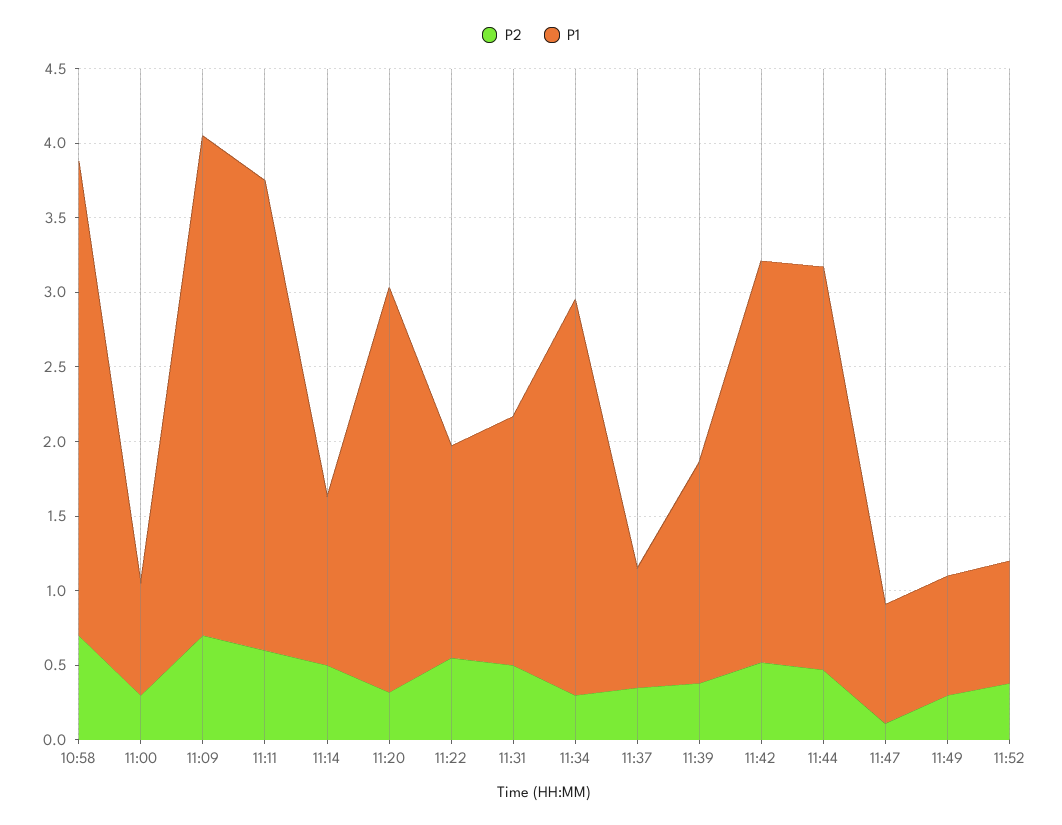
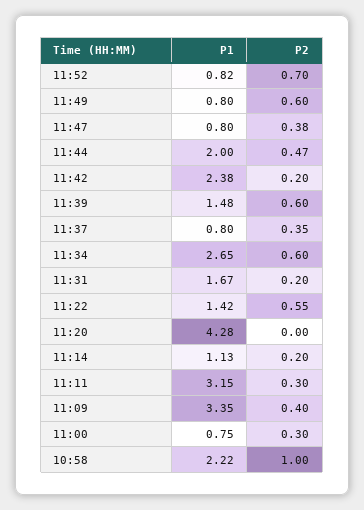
P2, 10:58: 0.7 -> 1
P1, 10:58: 3.2 -> 2.22
P2, 11:09: 0.7 -> 0.4
P2, 11:11: 0.6 -> 0.3
P2, 11:14: 0.5 -> 0.2
P2, 11:20: 0.3 -> 0
P1, 11:20: 2.7 -> 4.28
P2, 11:31: 0.5 -> 0.2
P2, 11:34: 0.3 -> 0.6
P2, 11:39: 0.4 -> 0.6
P2, 11:42: 0.5 -> 0.2
P1, 11:42: 2.7 -> 2.38
P1, 11:44: 2.7 -> 2
P2, 11:47: 0.1 -> 0.38
P2, 11:49: 0.3 -> 0.6
P2, 11:52: 0.4 -> 0.7

